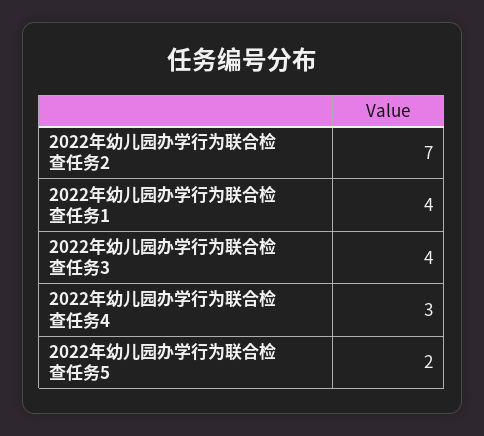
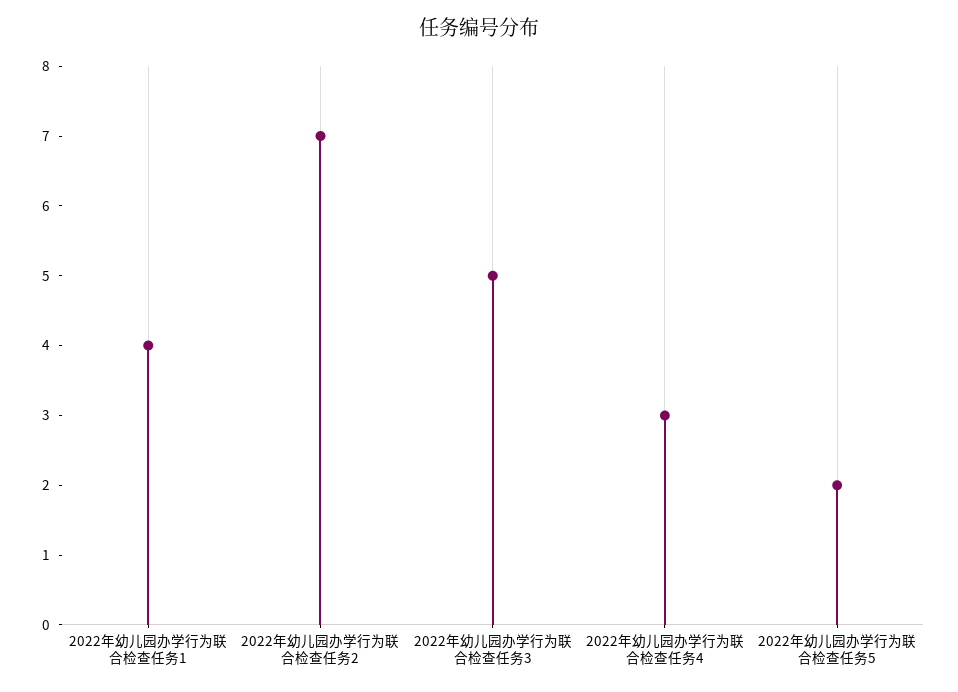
2022年幼儿园办学行为联合检查任务3: 4 -> 5

